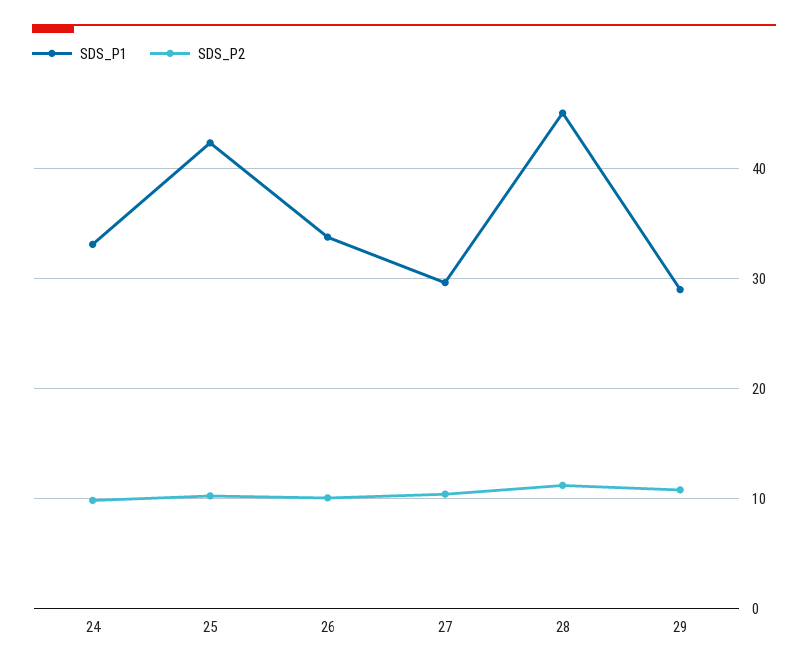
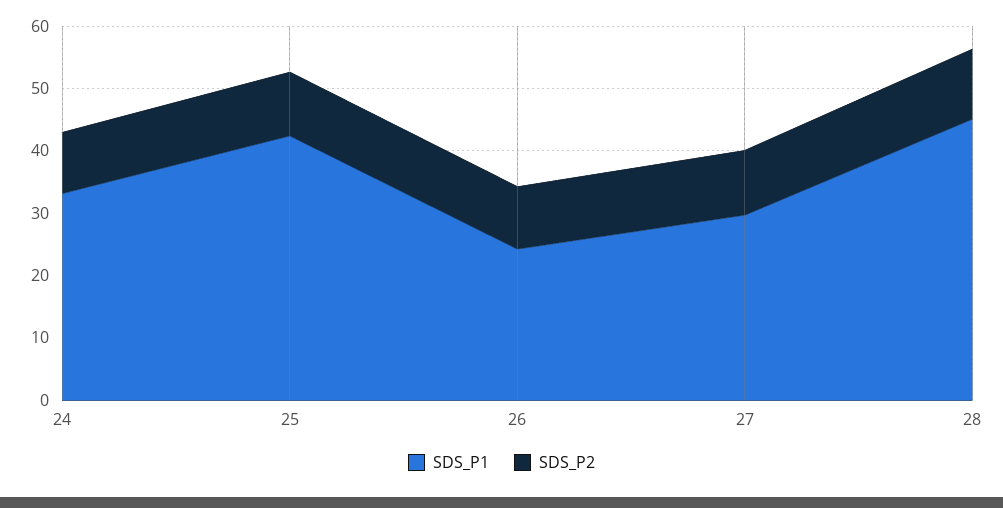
SDS_P1, 26: 34 -> 24
SDS_P1, 29: 29 -> none
SDS_P2, 29: 11 -> none

